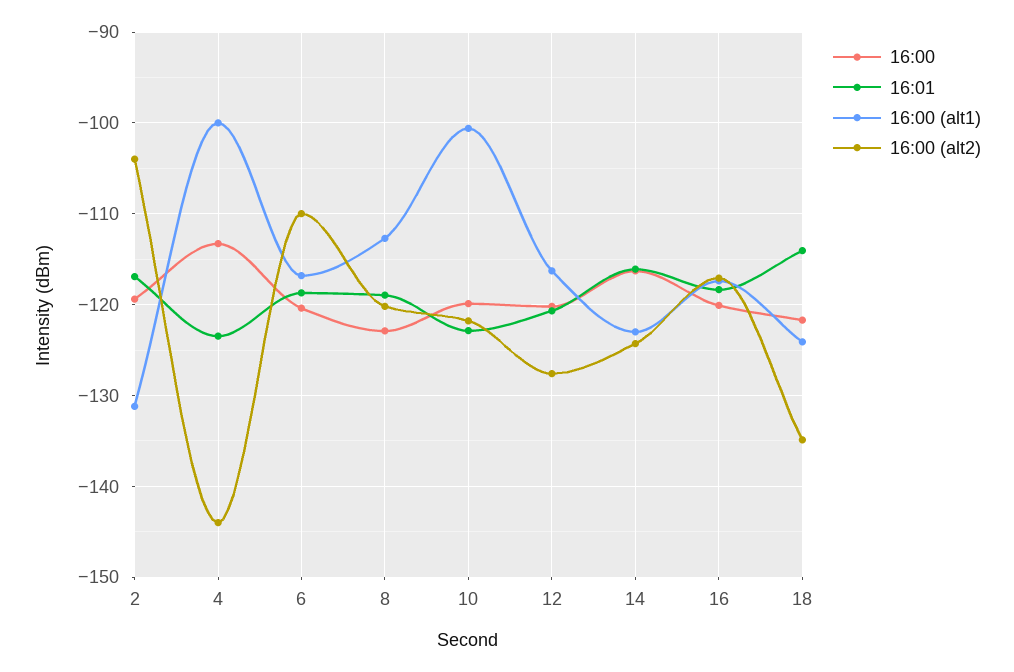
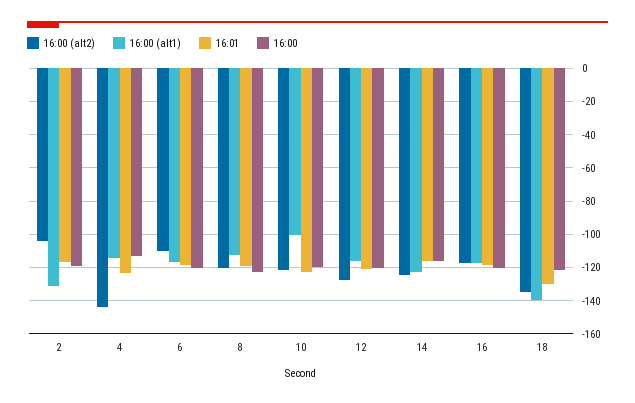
16:00 (alt1), 4: -100 -> -115
16:01, 18: -114 -> -130
16:00 (alt1), 18: -124 -> -140

